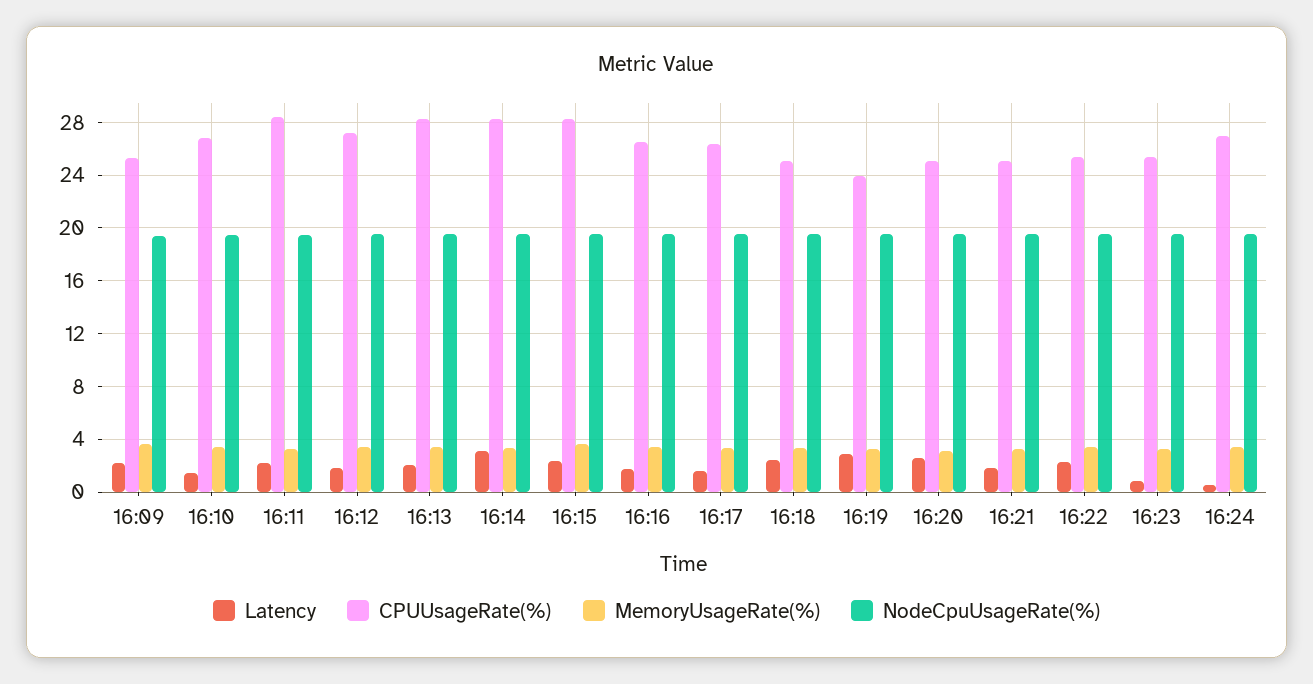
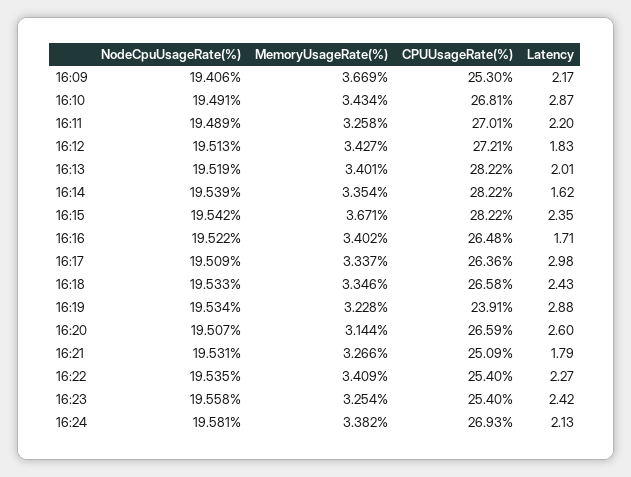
Latency, 16:10: 1.5 -> 2.87
CPUUsageRate(%), 16:11: 28.5 -> 27.01
Latency, 16:14: 3 -> 1.62
Latency, 16:17: 1.5 -> 2.98
CPUUsageRate(%), 16:18: 25 -> 26.58
CPUUsageRate(%), 16:20: 25 -> 26.59
Latency, 16:23: 1 -> 2.42
Latency, 16:24: 0.5 -> 2.13

